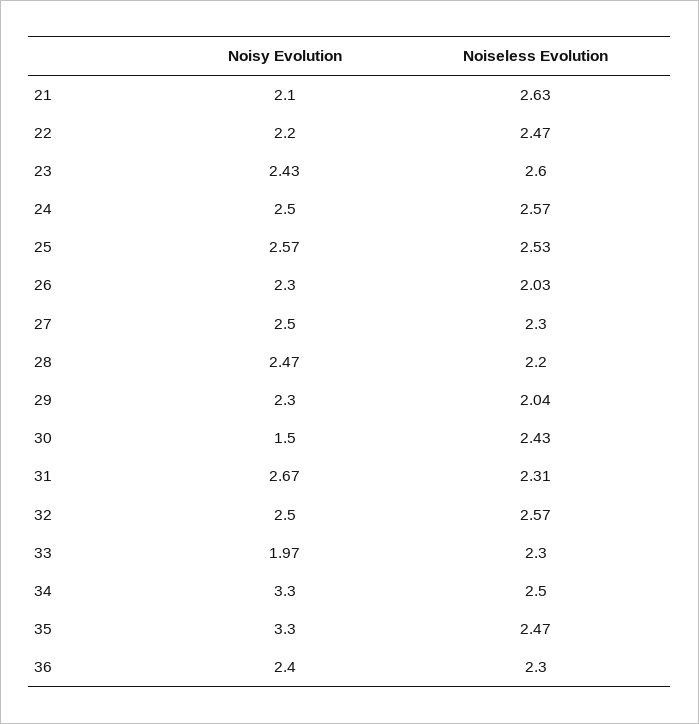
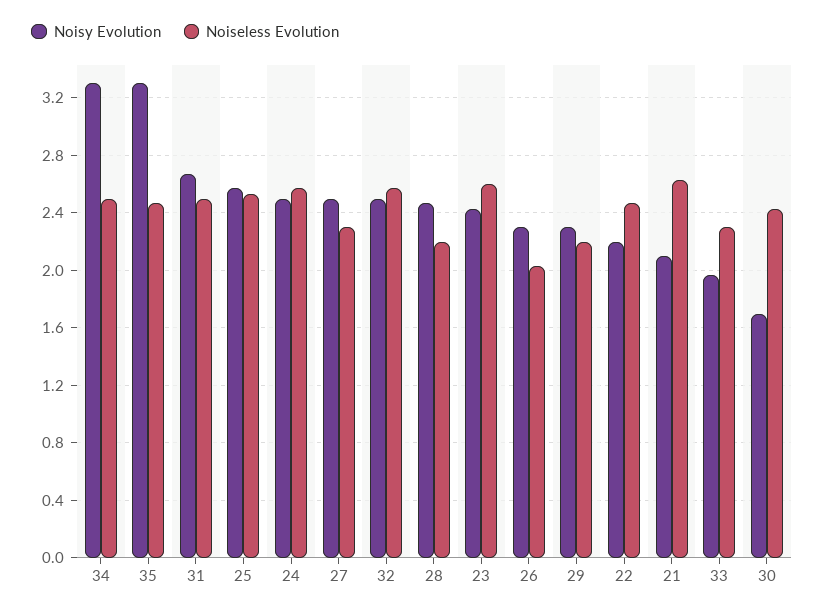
Noiseless Evolution, 29: 2.04 -> 2.2
Noisy Evolution, 30: 1.5 -> 1.7
Noiseless Evolution, 31: 2.31 -> 2.5
Noisy Evolution, 36: 2.4 -> none
Noiseless Evolution, 36: 2.3 -> none

